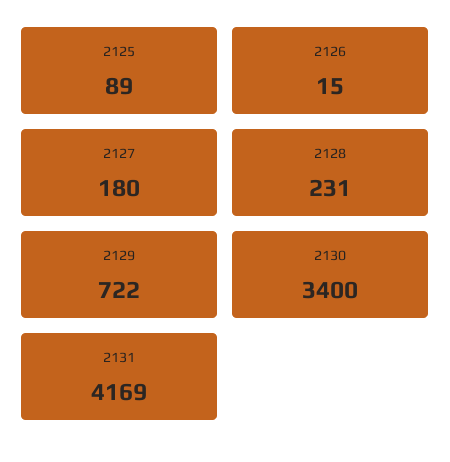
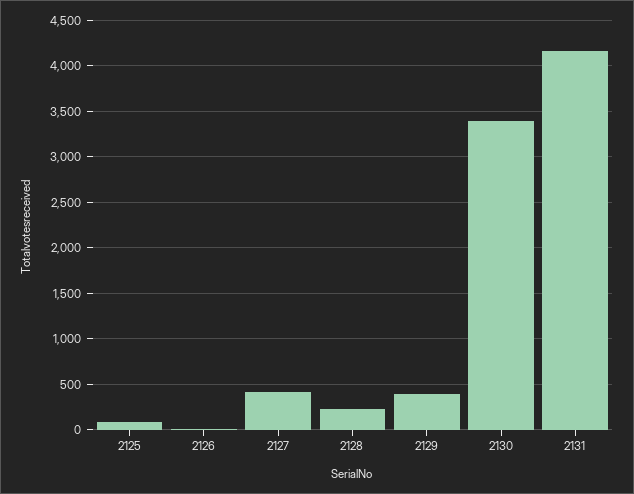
2127: 180 -> 400
2129: 722 -> 400

